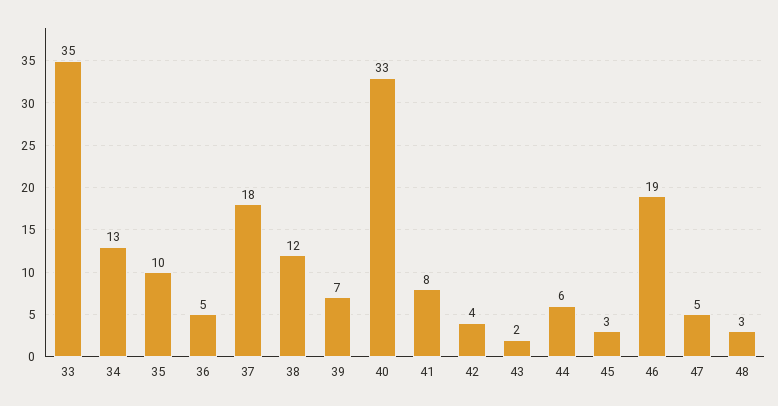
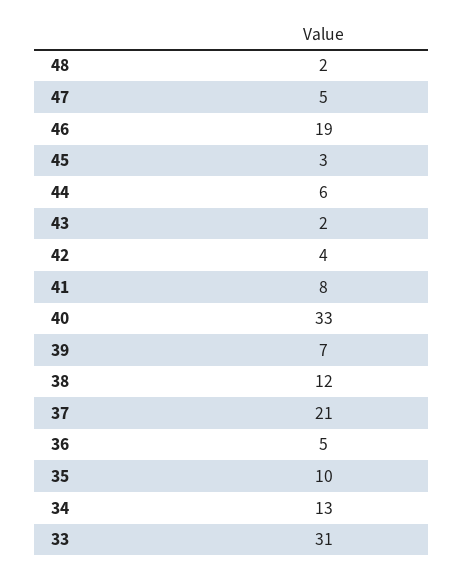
33: 35 -> 31
37: 18 -> 21
48: 3 -> 2

